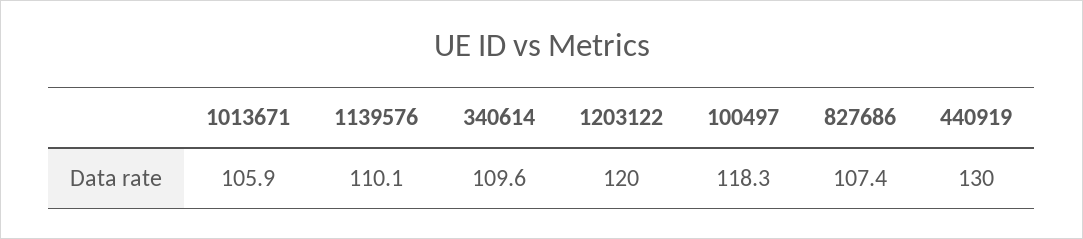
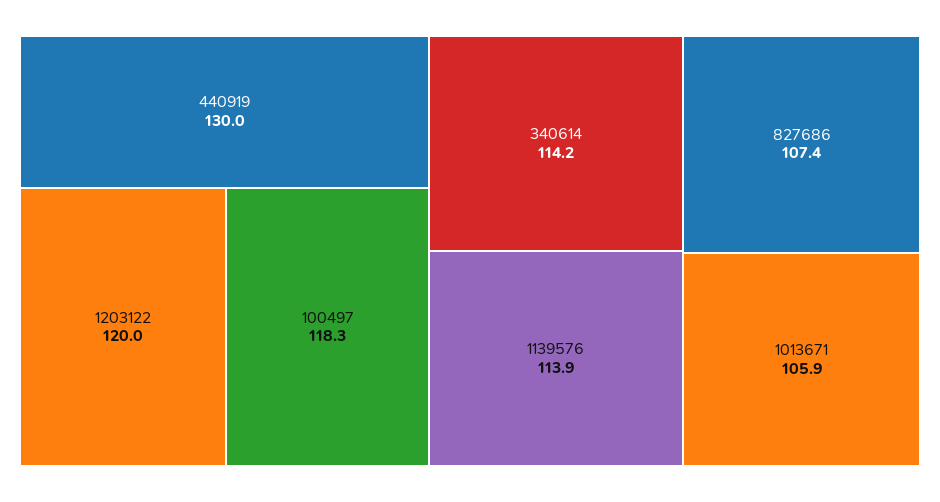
1139576: 110.1 -> 113.9
340614: 109.6 -> 114.2

